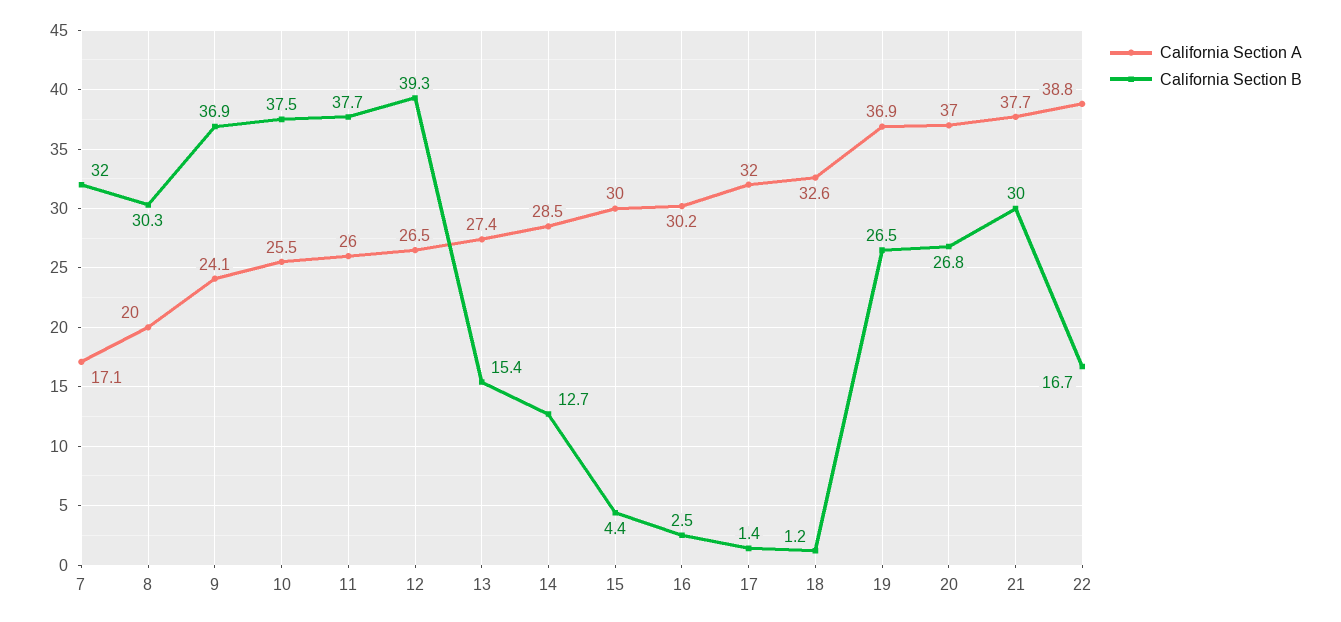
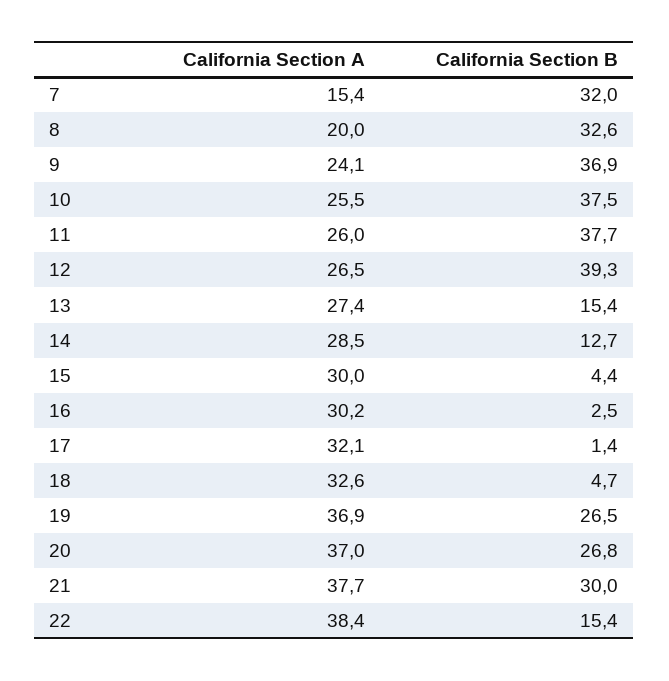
California Section A, 7: 17.1 -> 15.4
California Section B, 8: 30.3 -> 32.6
California Section A, 17: 32 -> 32.1
California Section B, 18: 1.2 -> 4.7
California Section A, 22: 38.8 -> 38.4
California Section B, 22: 16.7 -> 15.4

